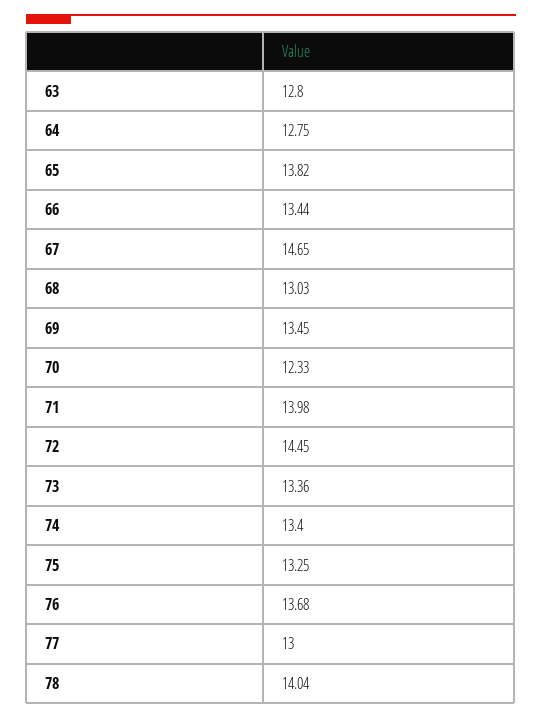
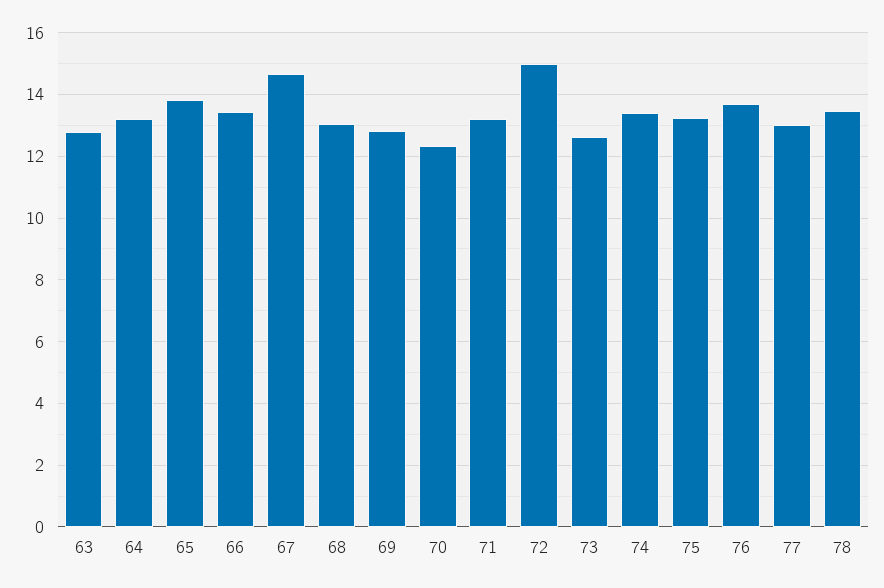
64: 12.75 -> 13.2
69: 13.45 -> 12.8
71: 13.98 -> 13.2
72: 14.45 -> 15
73: 13.36 -> 12.6
78: 14.04 -> 13.4

